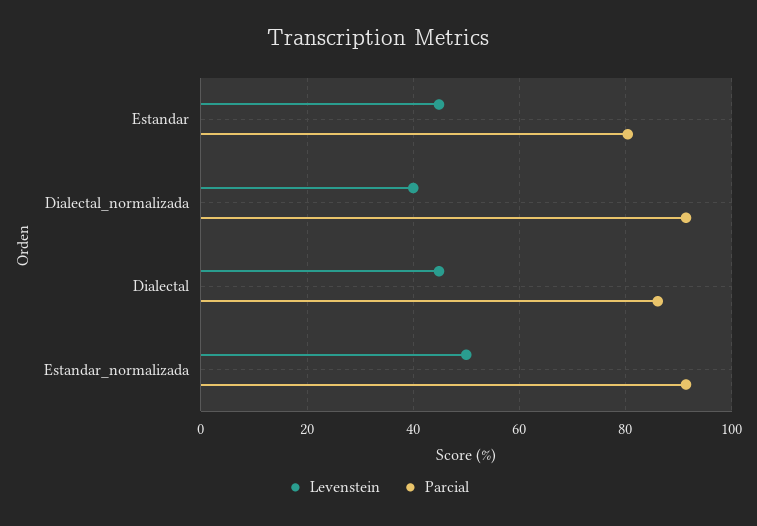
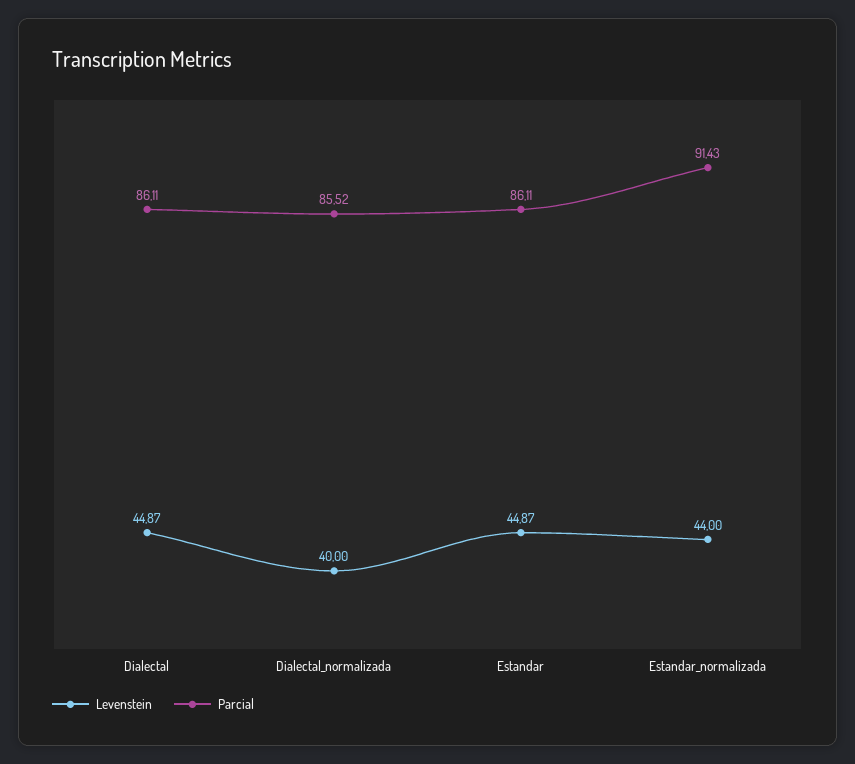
Parcial, Estandar: 80 -> 86.11
Parcial, Dialectal_normalizada: 92 -> 85.52
Levenstein, Estandar_normalizada: 50 -> 44

